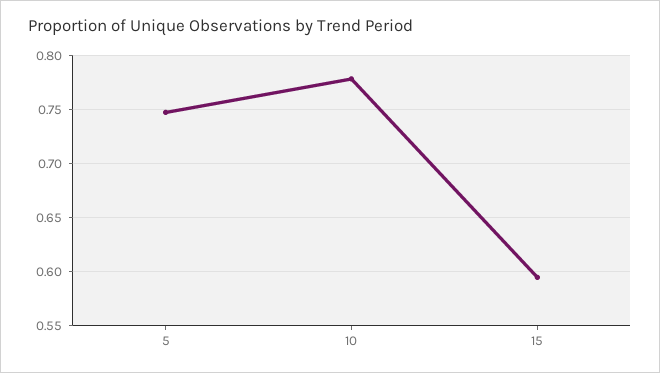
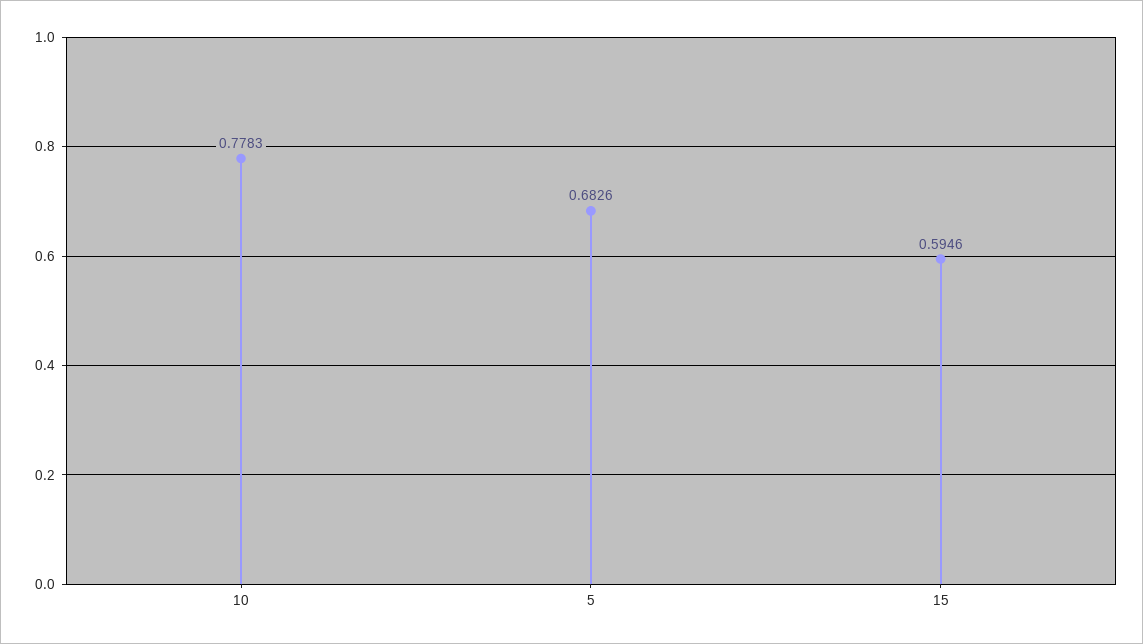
5: 0.75 -> 0.6826

